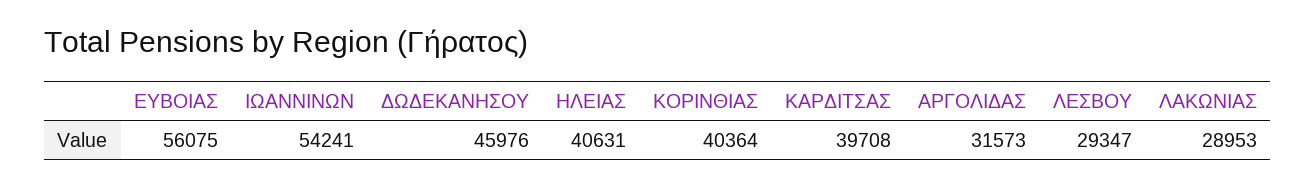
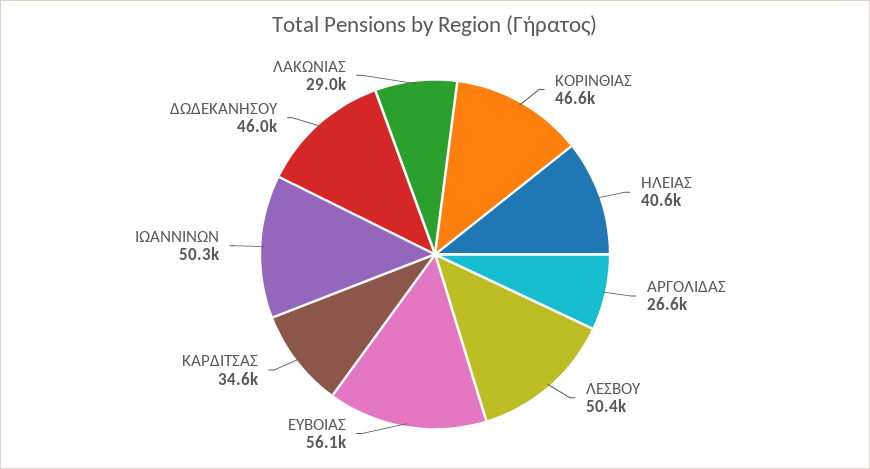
ΙΩΑΝΝΙΝΩΝ: 54241 -> 50300
ΚΟΡΙΝΘΙΑΣ: 40364 -> 46600
ΚΑΡΔΙΤΣΑΣ: 39708 -> 34600
ΑΡΓΟΛΙΔΑΣ: 31573 -> 26600
ΛΕΣΒΟΥ: 29347 -> 50400

